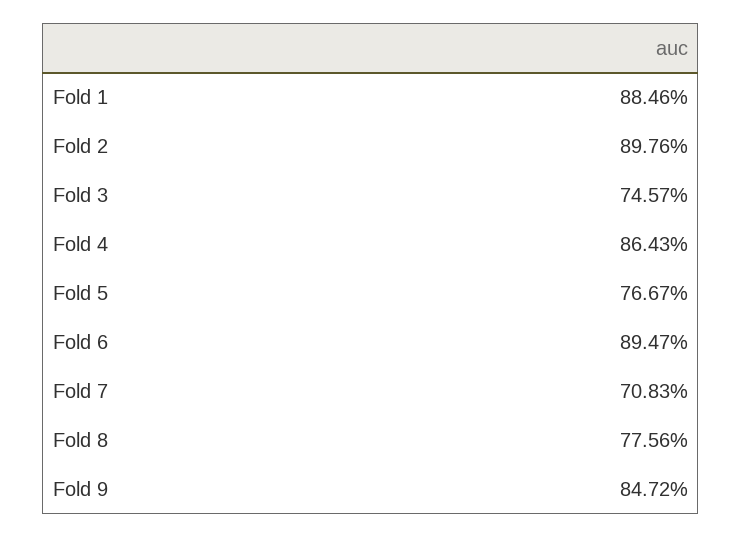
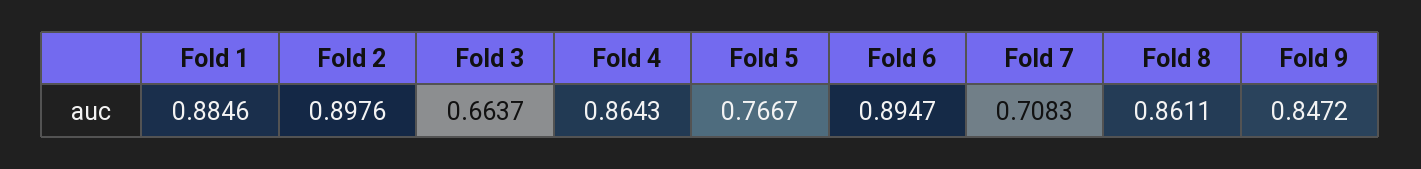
Fold 3: 0.7457 -> 0.6637
Fold 8: 0.7756 -> 0.8611

